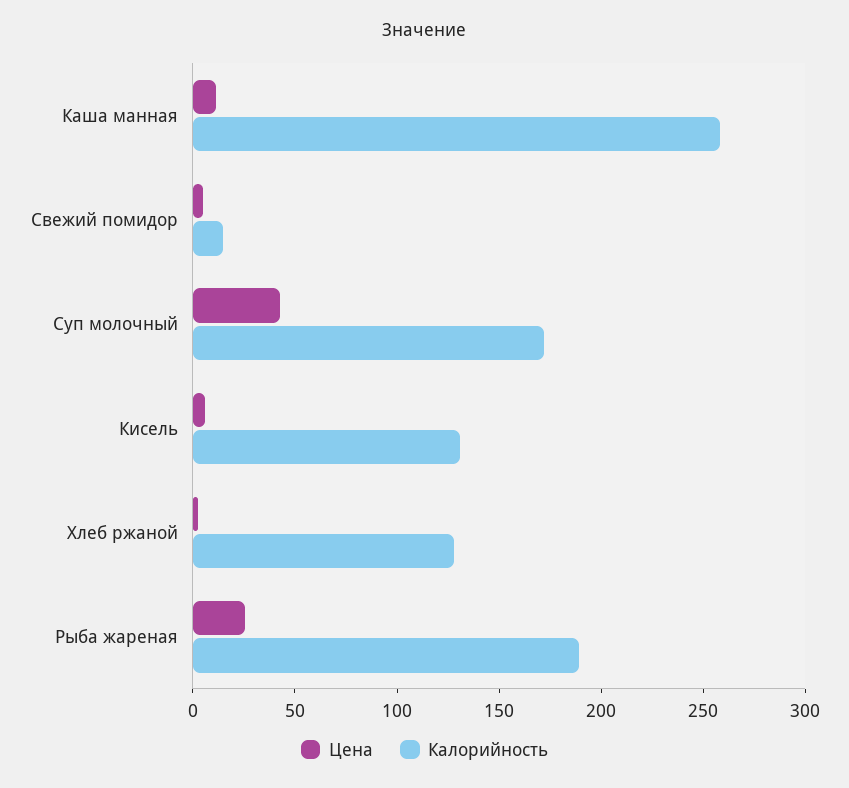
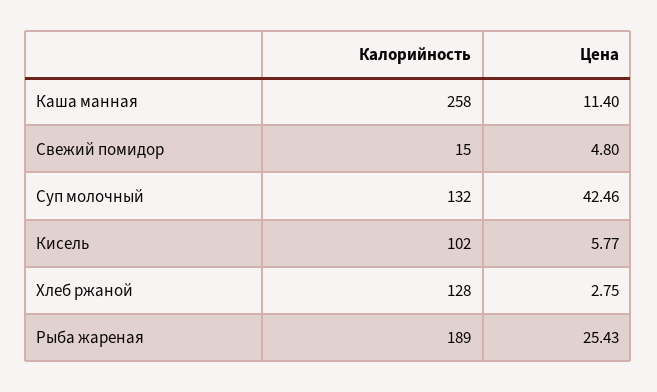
Калорийность, Суп молочный: 170 -> 132
Калорийность, Кисель: 130 -> 102

